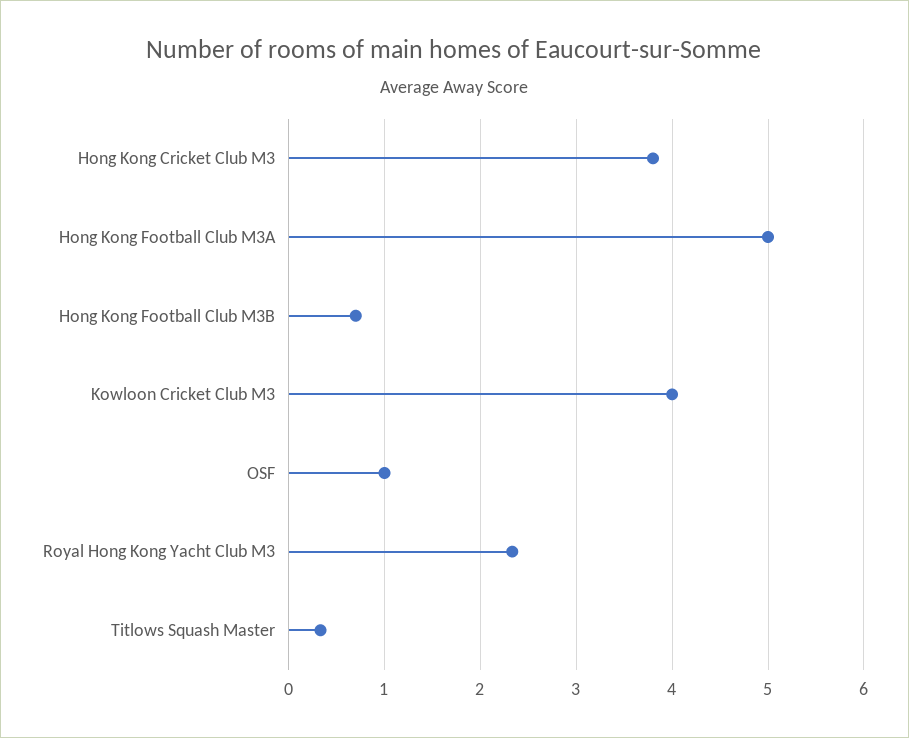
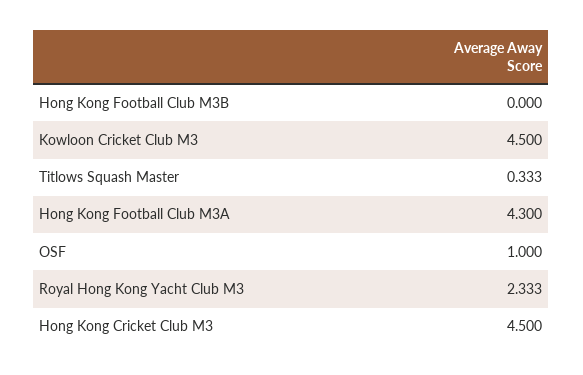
Hong Kong Cricket Club M3: 3.8 -> 4.5
Hong Kong Football Club M3A: 5 -> 4.3
Hong Kong Football Club M3B: 0.7 -> 0
Kowloon Cricket Club M3: 4 -> 4.5

